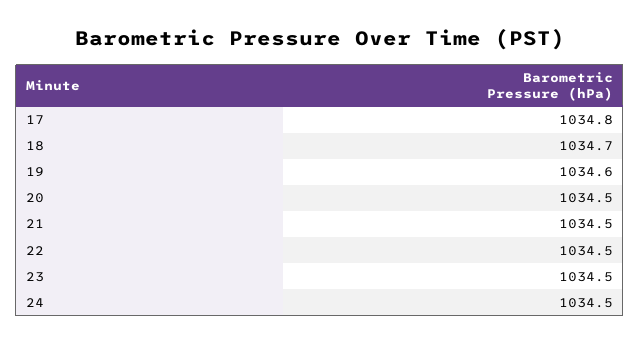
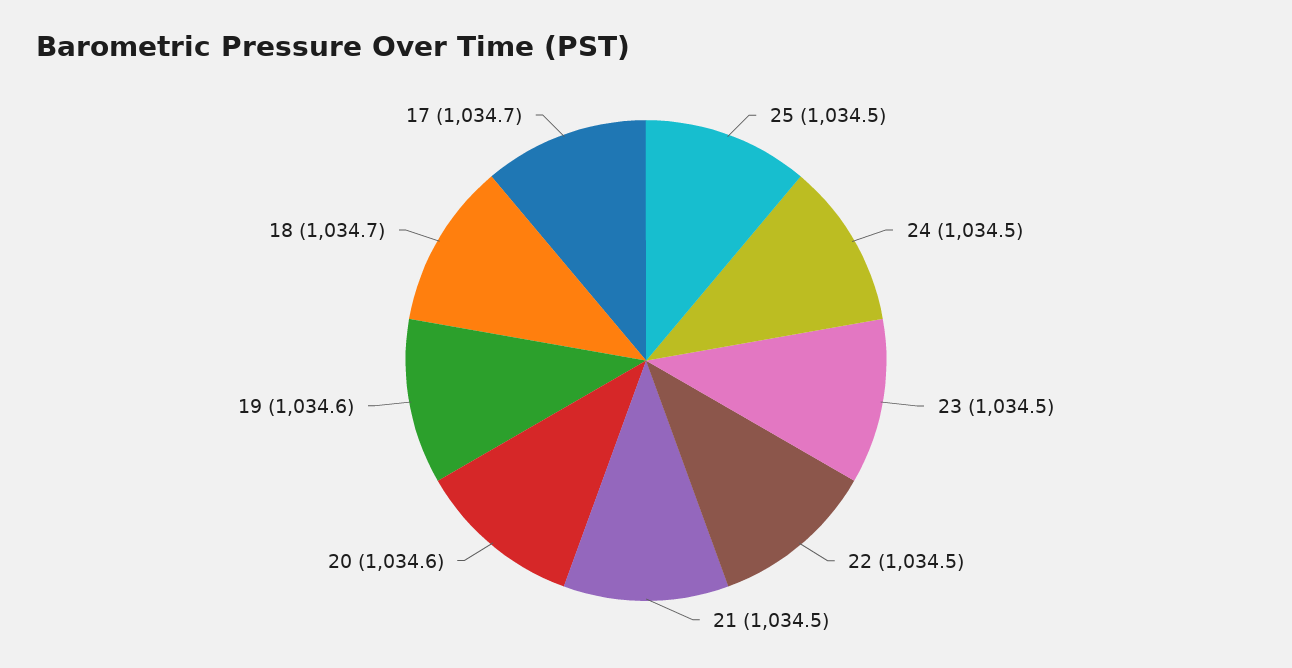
17: 1034.8 -> 1034.7
20: 1034.5 -> 1034.6
25: none -> 1034.5

